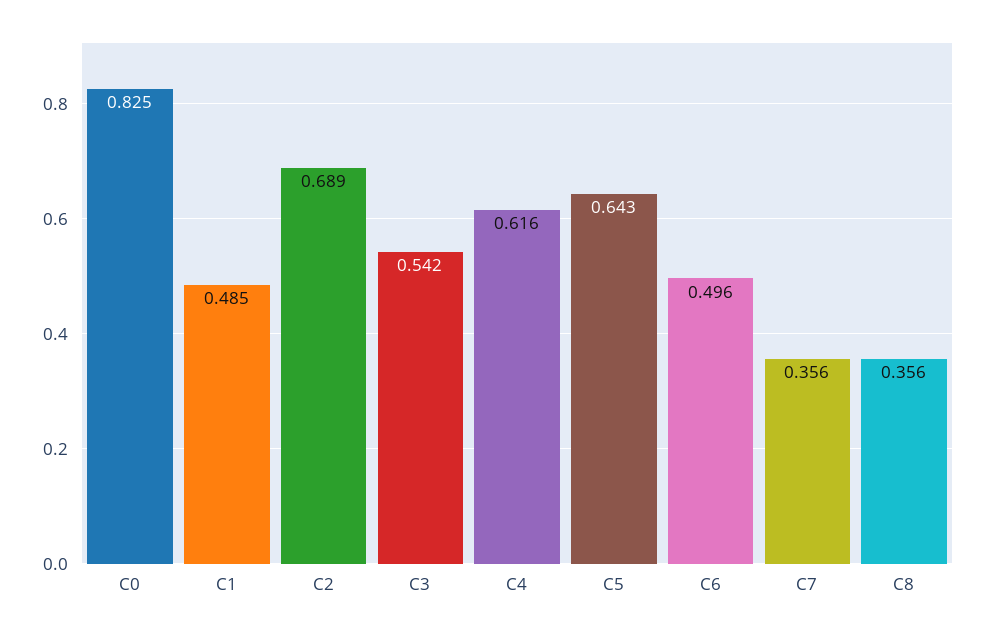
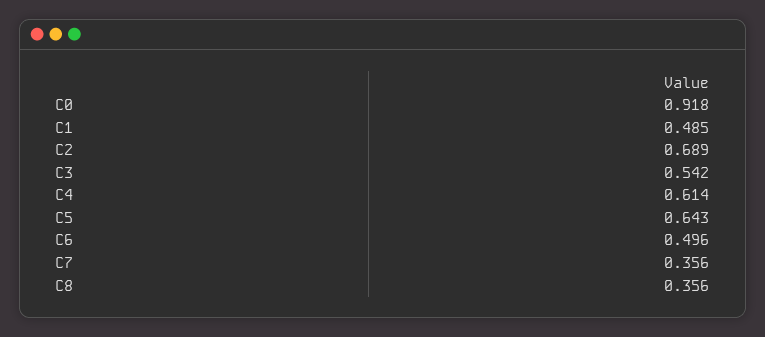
C0: 0.825 -> 0.918
C4: 0.616 -> 0.614

